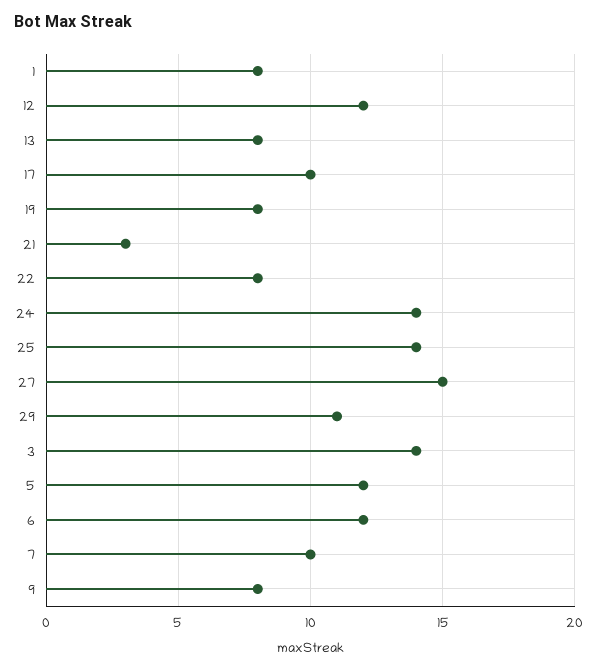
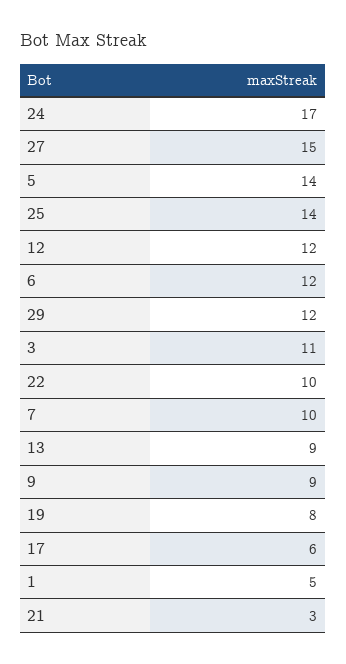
1: 8 -> 5
13: 8 -> 9
17: 10 -> 6
22: 8 -> 10
24: 14 -> 17
29: 11 -> 12
3: 14 -> 11
5: 12 -> 14
9: 8 -> 9

